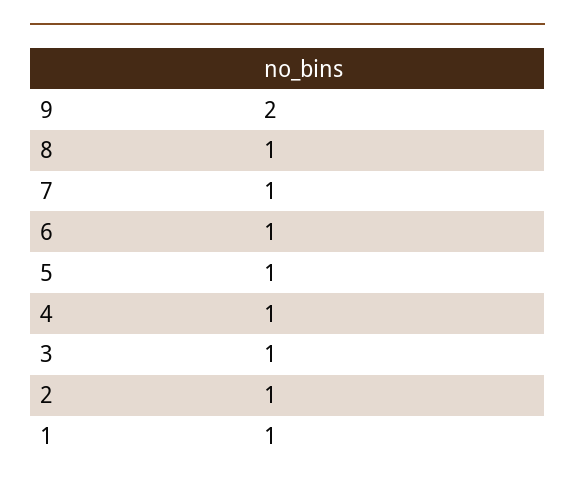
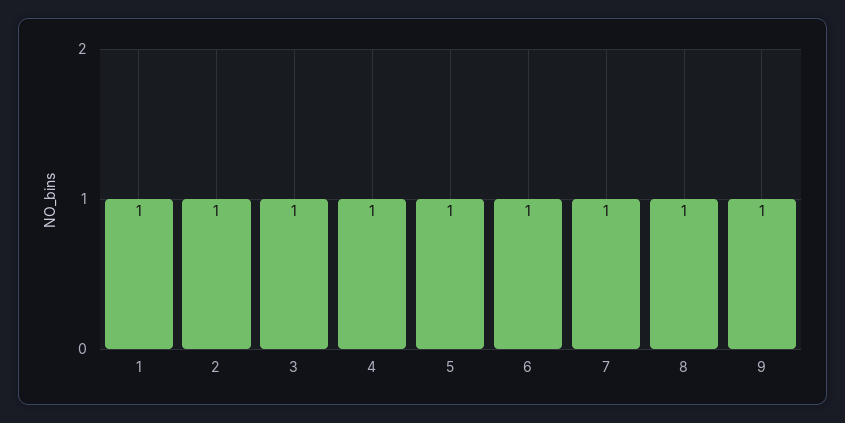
9: 2 -> 1

